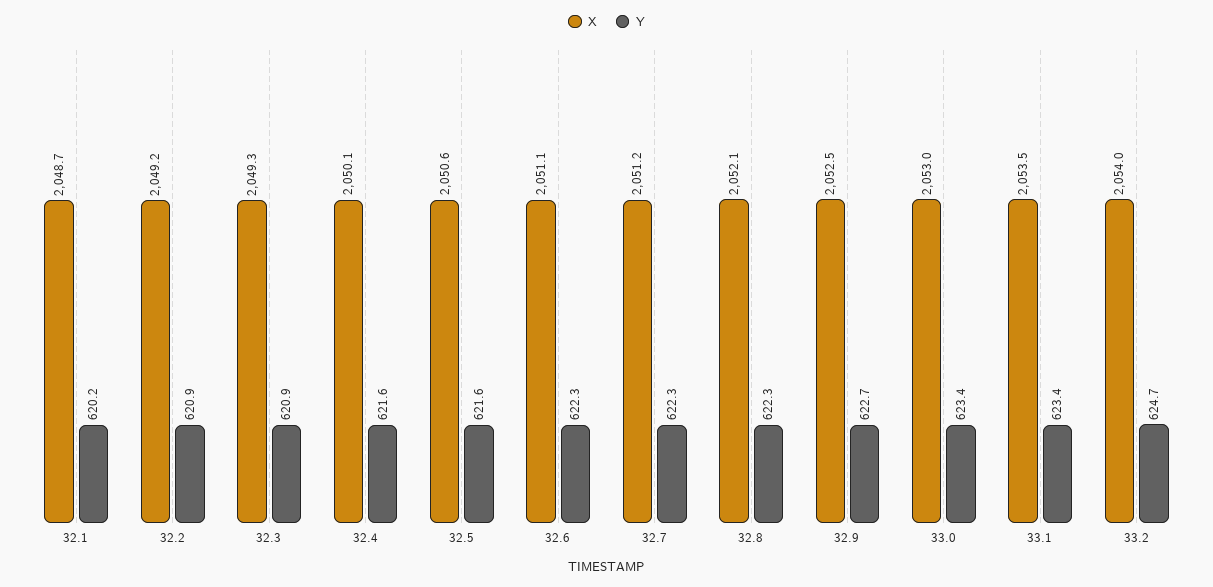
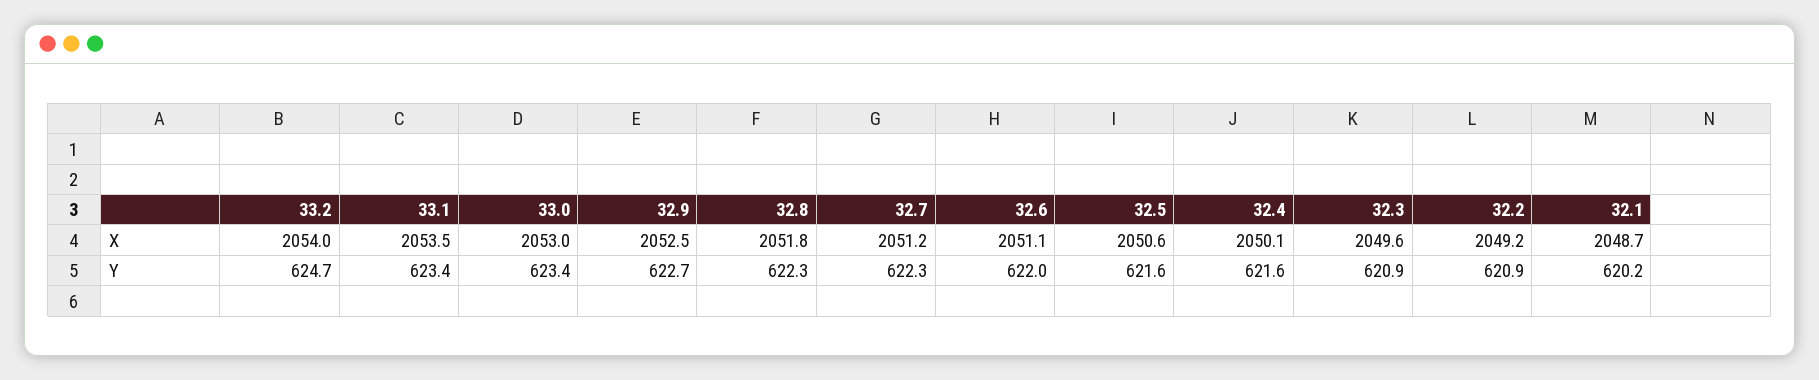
X, 32.3: 2049.3 -> 2049.6
Y, 32.6: 622.3 -> 622
X, 32.8: 2052.1 -> 2051.8

